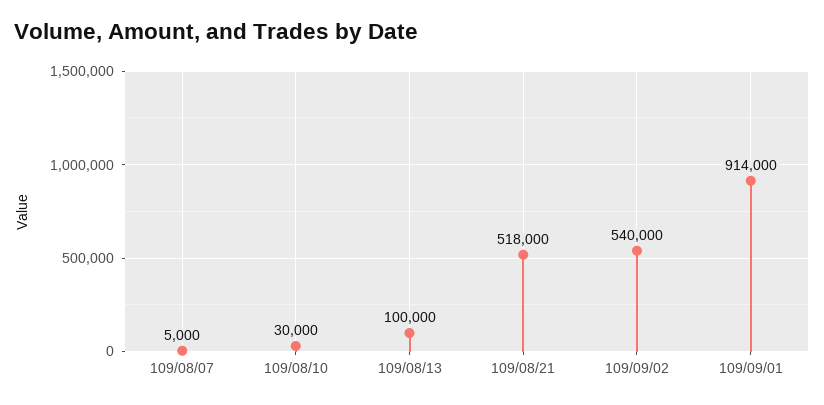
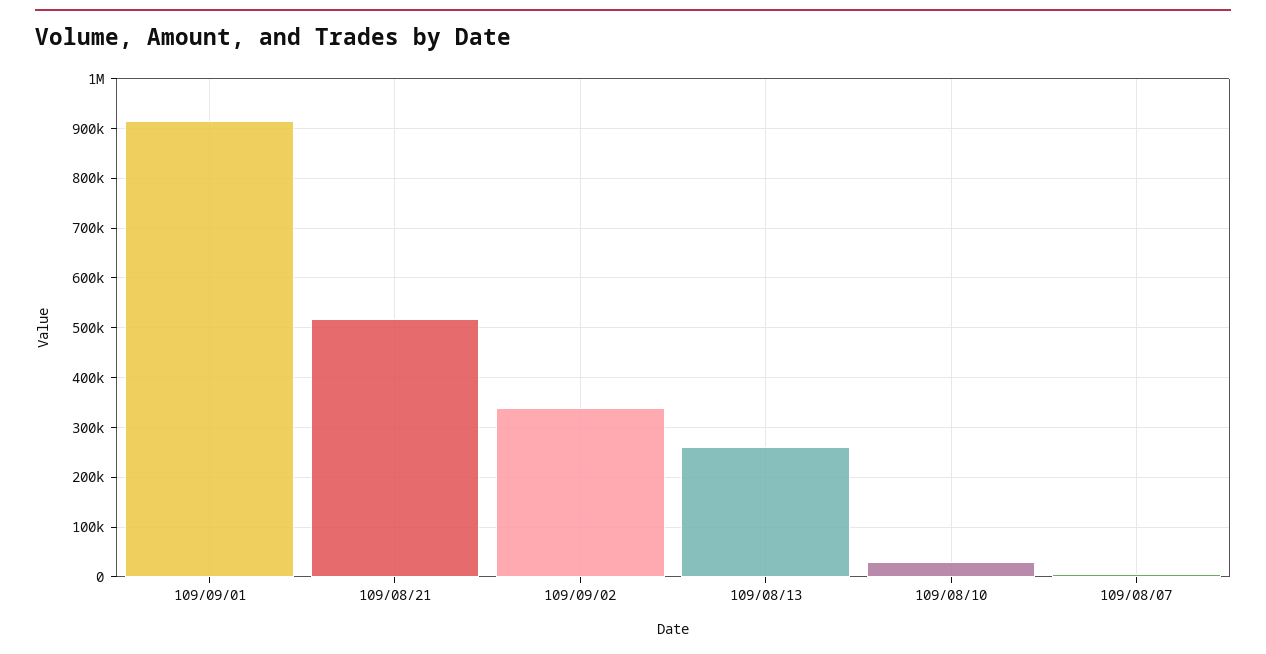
109/08/13: 100000 -> 260000
109/09/02: 540000 -> 340000

